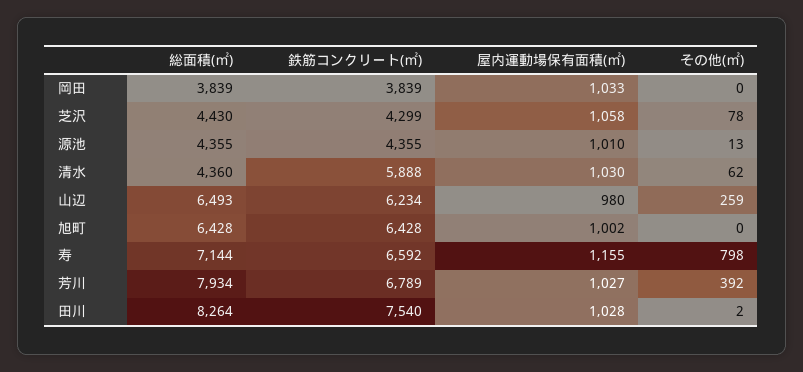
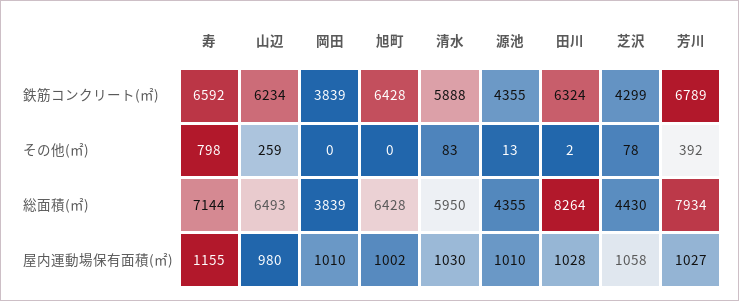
屋内運動場保有面積(㎡), 岡田: 1033 -> 1010
総面積(㎡), 清水: 4360 -> 5950
その他(㎡), 清水: 62 -> 83
鉄筋コンクリート(㎡), 田川: 7540 -> 6324

